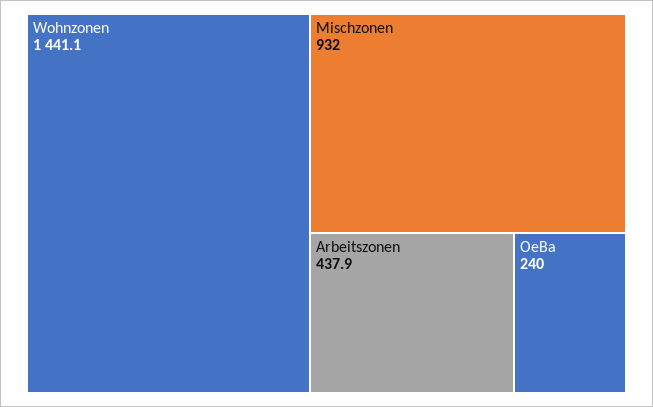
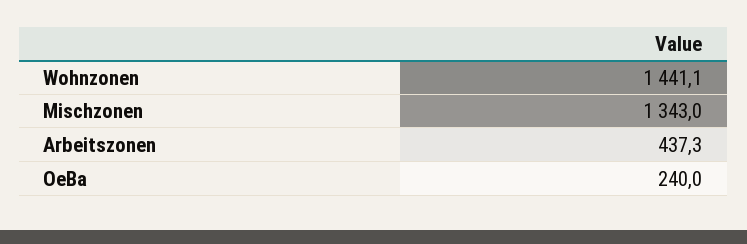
Mischzonen: 932 -> 1343
Arbeitszonen: 437.9 -> 437.3

